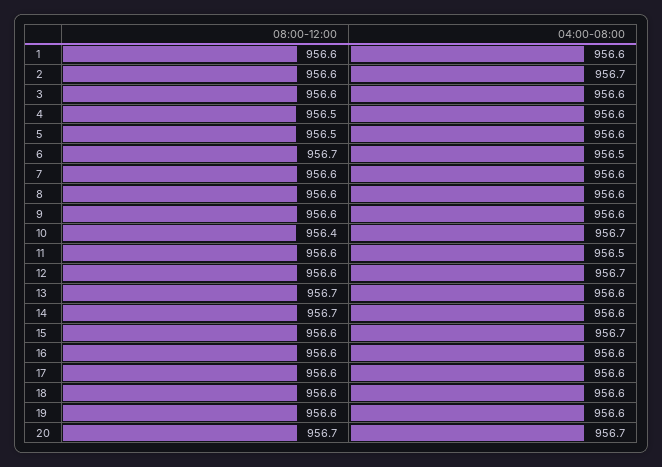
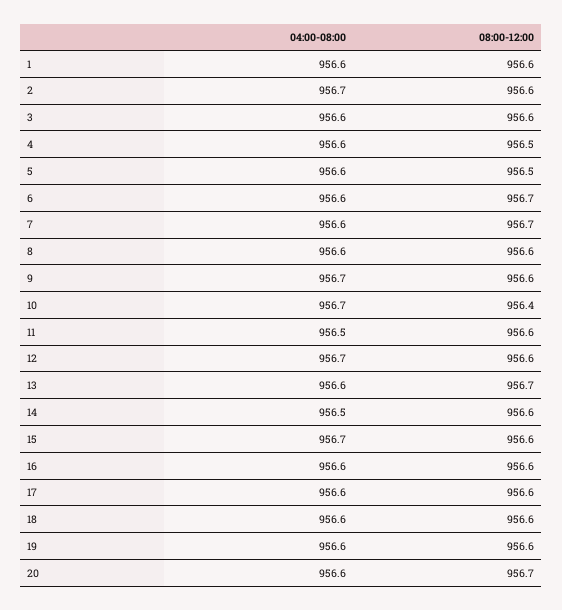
04:00-08:00, 6: 956.5 -> 956.6
08:00-12:00, 7: 956.6 -> 956.7
04:00-08:00, 9: 956.6 -> 956.7
08:00-12:00, 14: 956.7 -> 956.6
04:00-08:00, 14: 956.6 -> 956.5
04:00-08:00, 20: 956.7 -> 956.6

